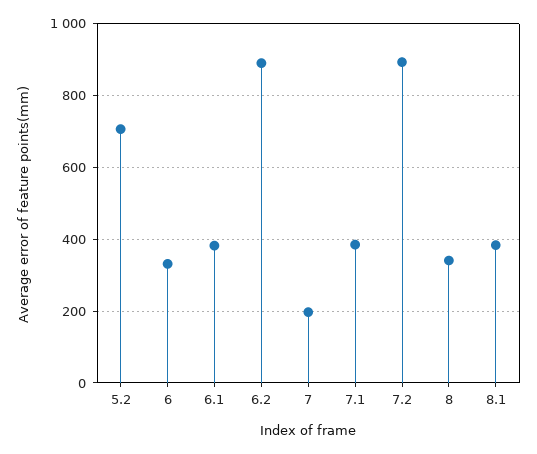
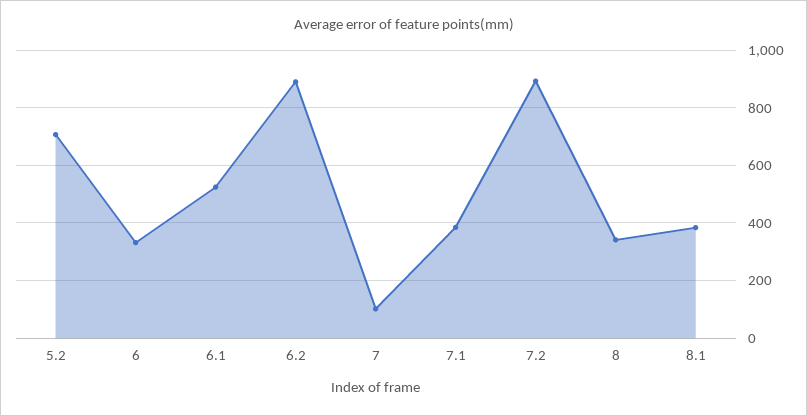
6.1: 380 -> 525
7: 200 -> 100

